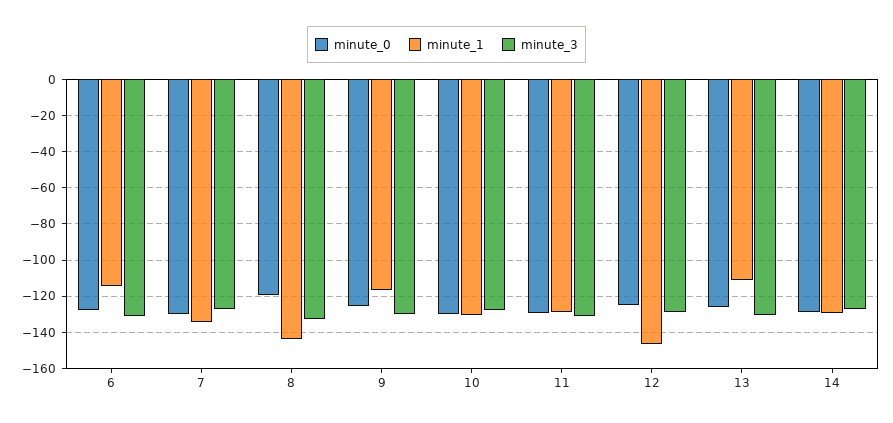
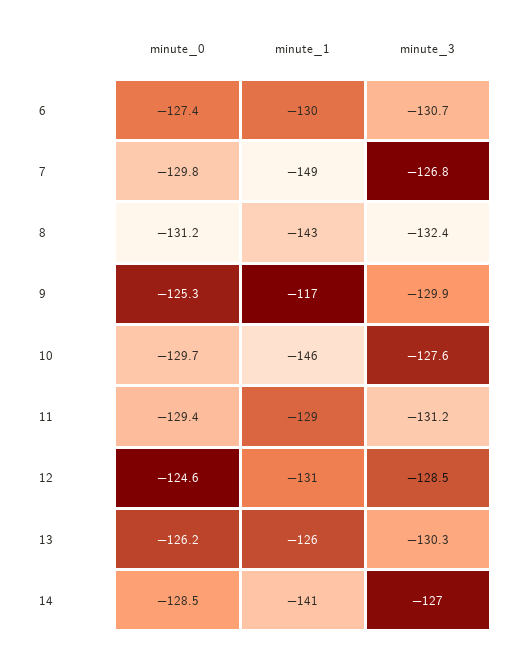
minute_1, 6: -115 -> -130
minute_1, 7: -135 -> -149
minute_0, 8: -120 -> -131.2
minute_1, 10: -130 -> -146
minute_1, 12: -145 -> -131
minute_1, 13: -110 -> -126
minute_1, 14: -130 -> -141

